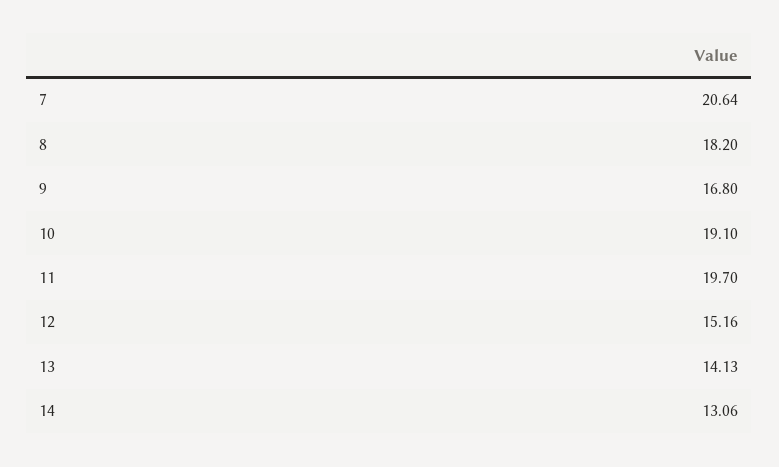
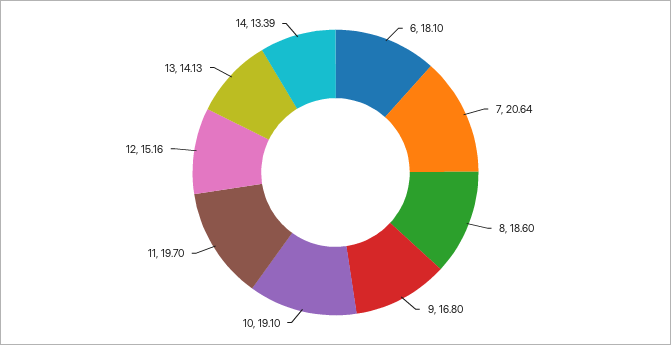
8: 18.2 -> 18.6
14: 13.06 -> 13.39
6: none -> 18.1

